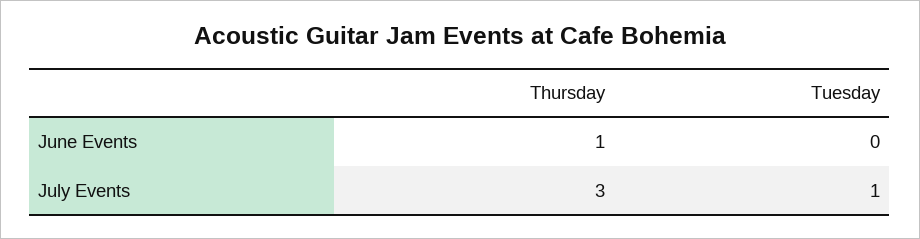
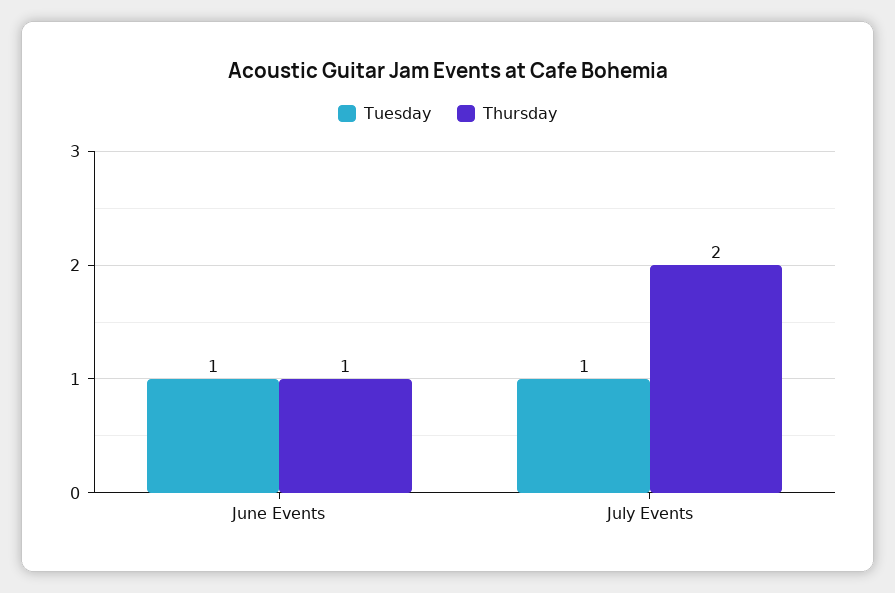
Tuesday, June Events: 0 -> 1
Thursday, July Events: 3 -> 2

